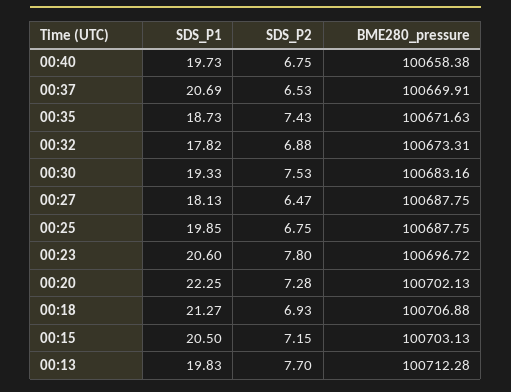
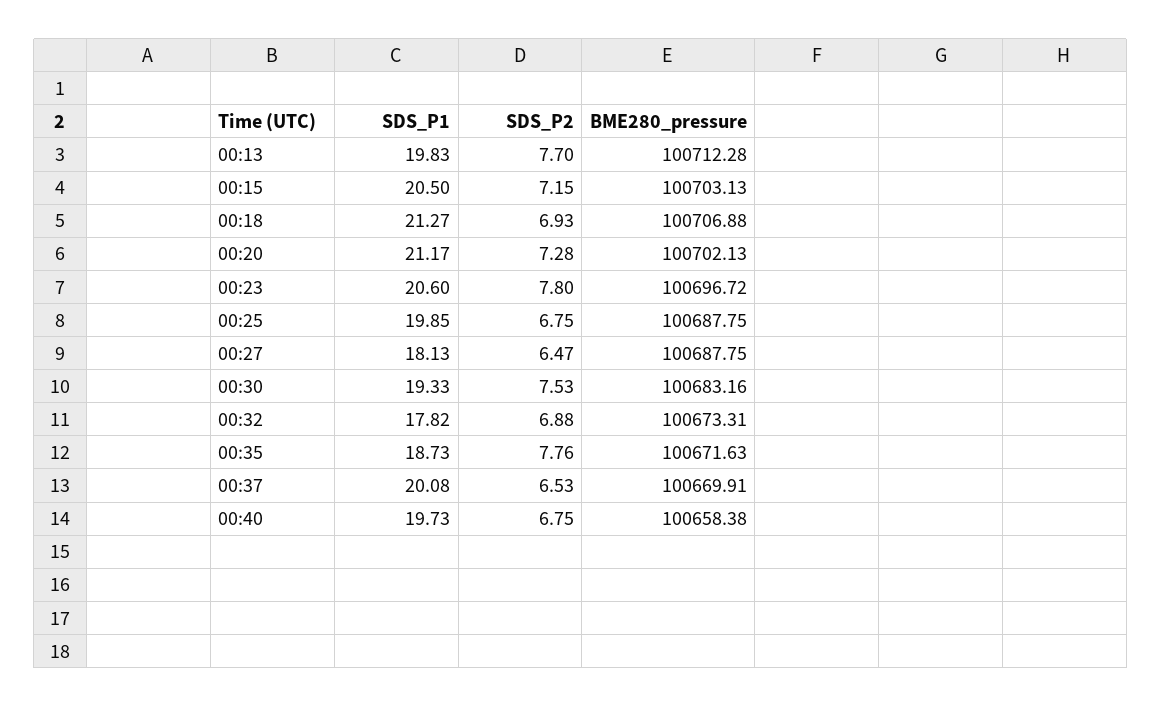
SDS_P1, 00:37: 20.69 -> 20.08
SDS_P2, 00:35: 7.43 -> 7.76
SDS_P1, 00:20: 22.25 -> 21.17

